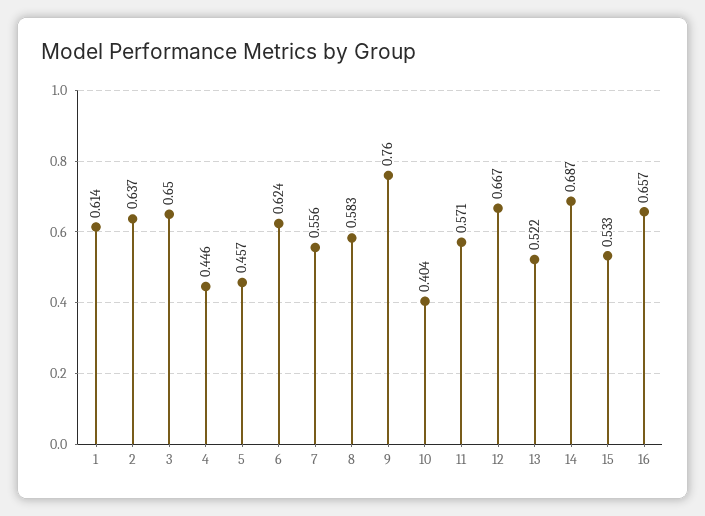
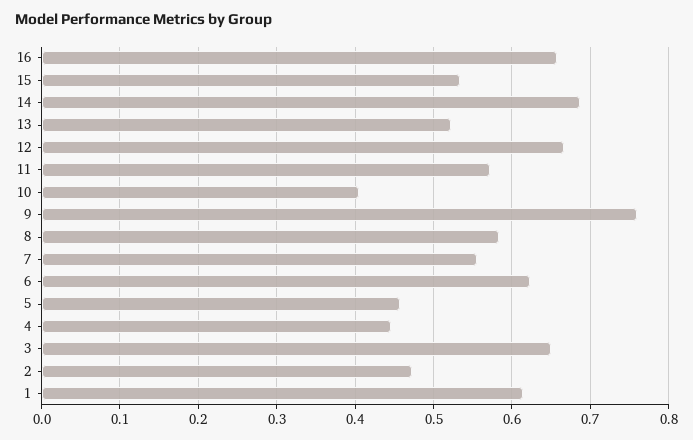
2: 0.637 -> 0.47

